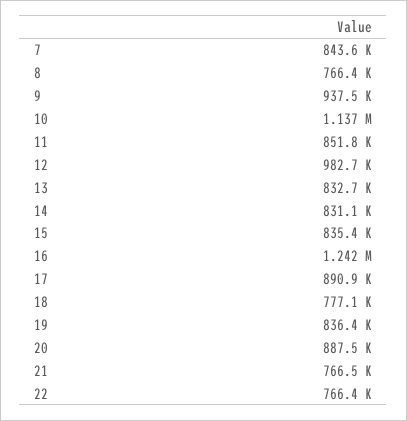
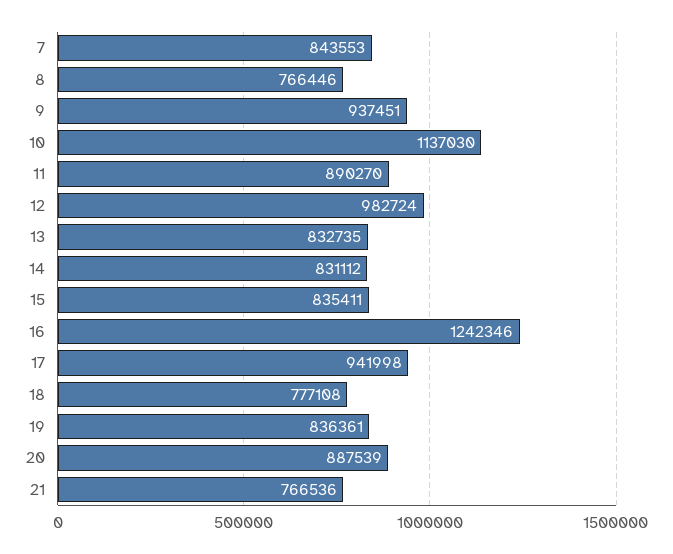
11: 851800 -> 890270
17: 890900 -> 941998
22: 766400 -> none

